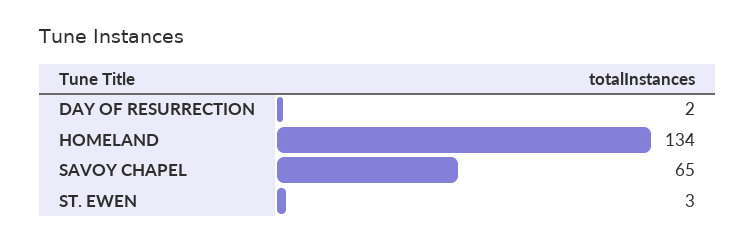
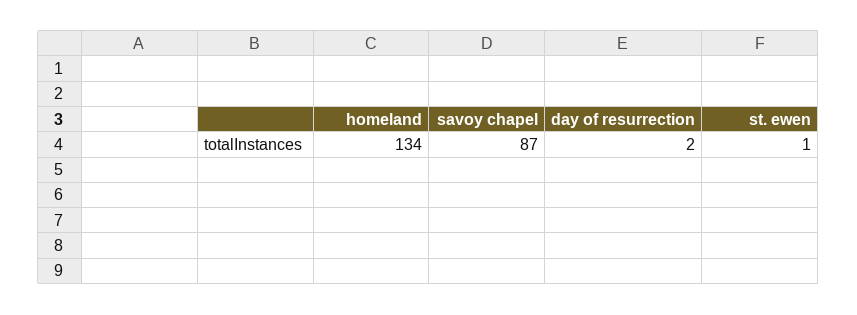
SAVOY CHAPEL: 65 -> 87
ST. EWEN: 3 -> 1

